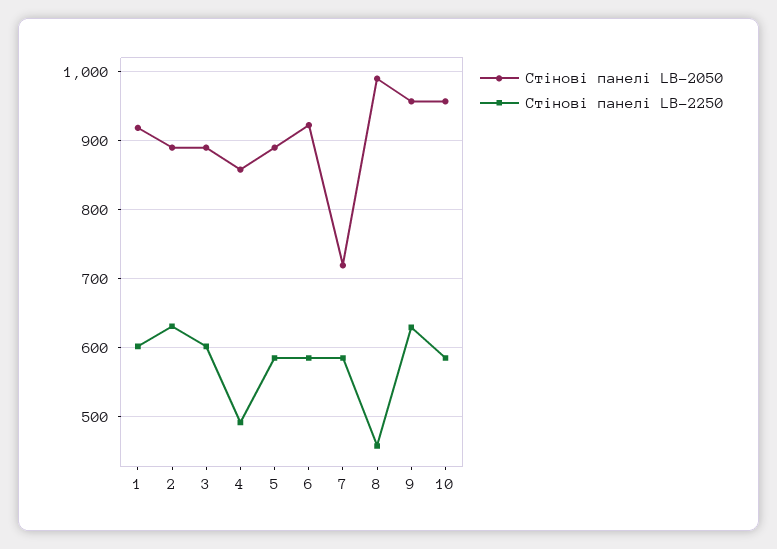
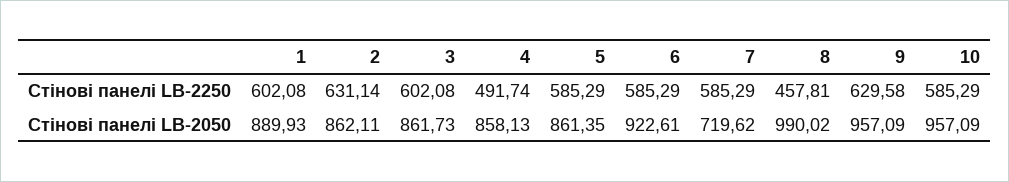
Стінові панелі LB-2050, 1: 920 -> 889.93
Стінові панелі LB-2050, 2: 890 -> 862.11
Стінові панелі LB-2050, 3: 890 -> 861.73
Стінові панелі LB-2050, 5: 890 -> 861.35

